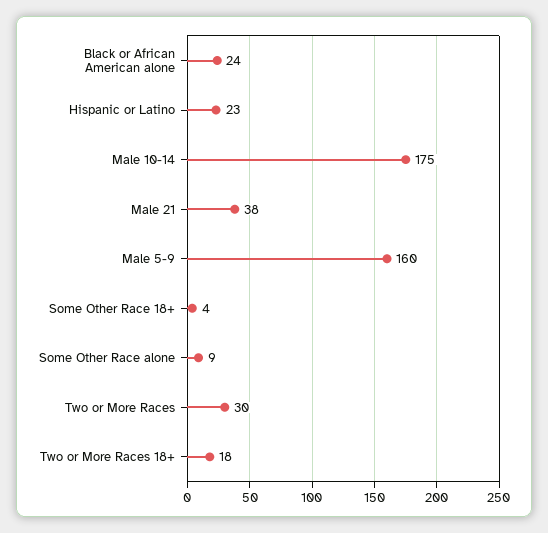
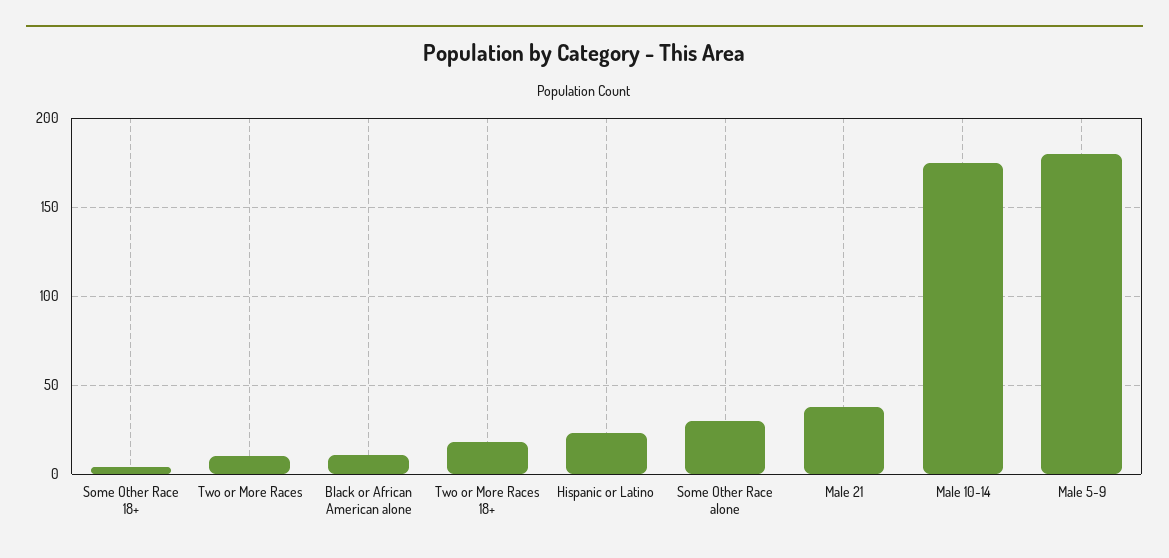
Black or African American alone: 24 -> 10
Male 5-9: 160 -> 180
Some Other Race alone: 9 -> 30
Two or More Races: 30 -> 10

